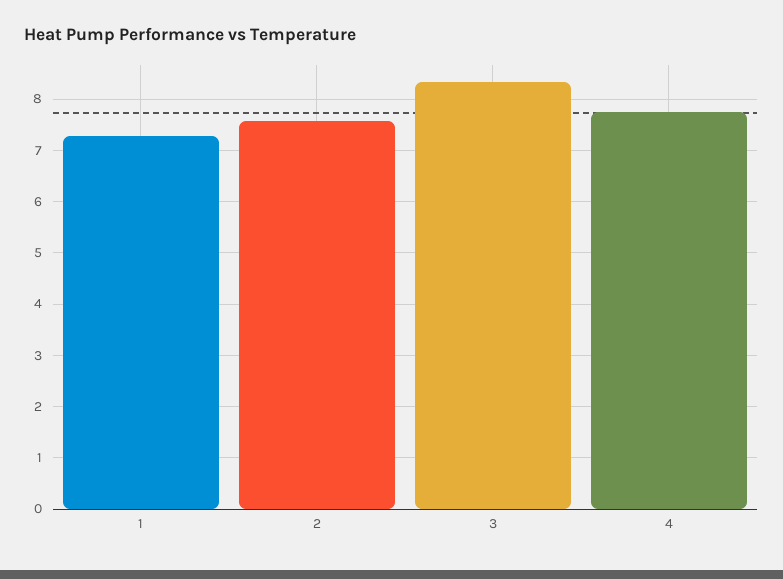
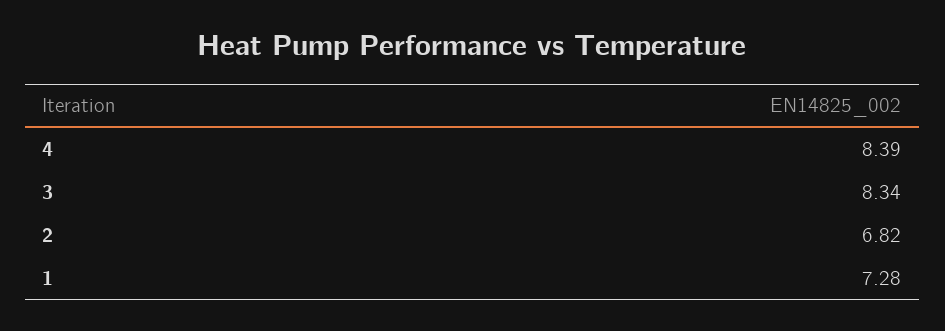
2: 7.6 -> 6.82
4: 7.8 -> 8.39

